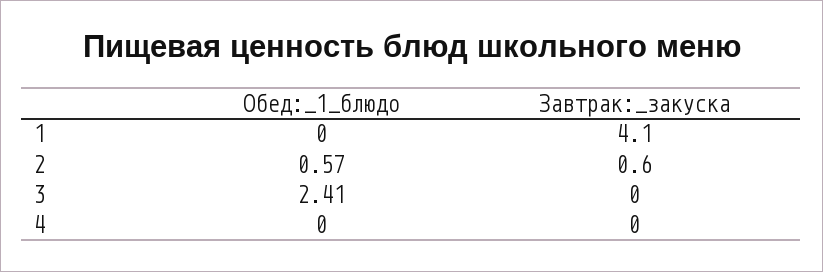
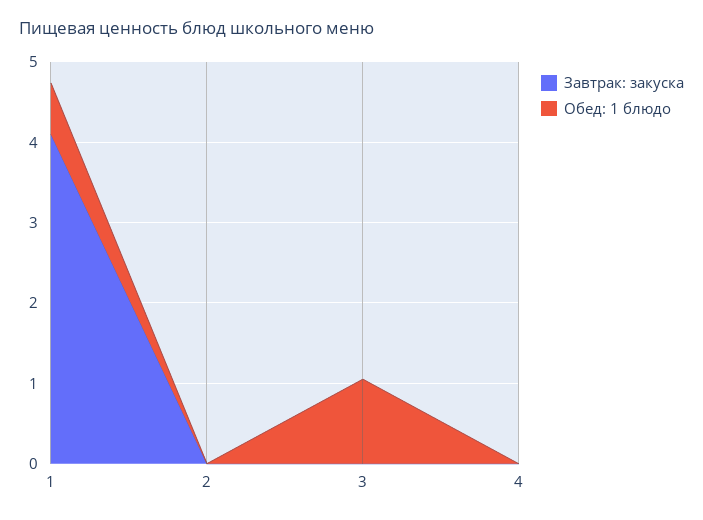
Обед:_1_блюдо, 1: 0 -> 0.6
Обед:_1_блюдо, 2: 0.57 -> 0
Завтрак:_закуска, 2: 0.6 -> 0
Обед:_1_блюдо, 3: 2.41 -> 1

